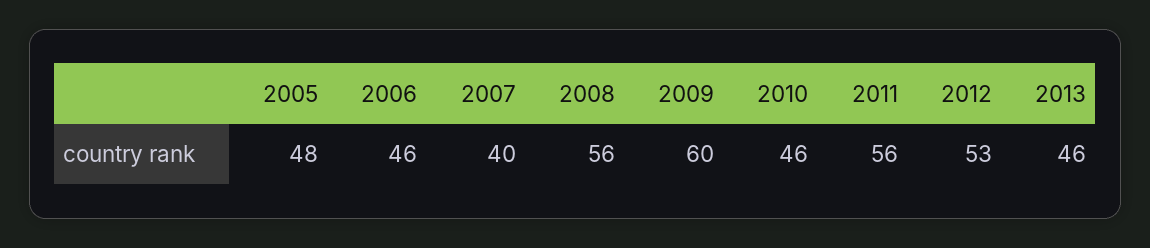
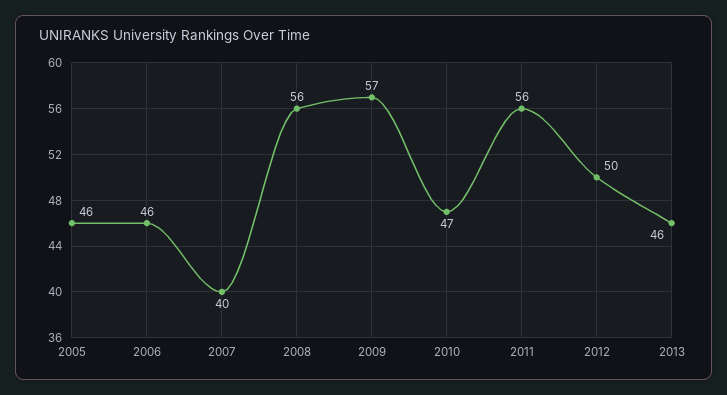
2005: 48 -> 46
2009: 60 -> 57
2010: 46 -> 47
2012: 53 -> 50

